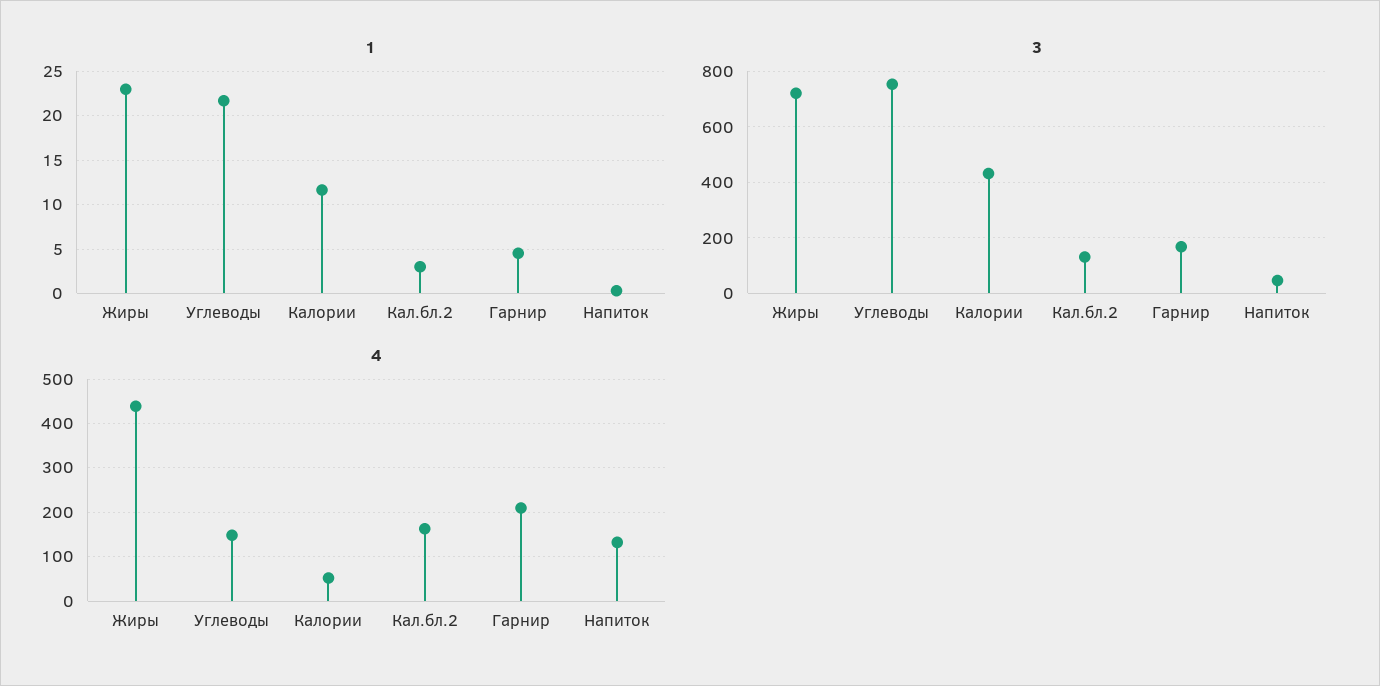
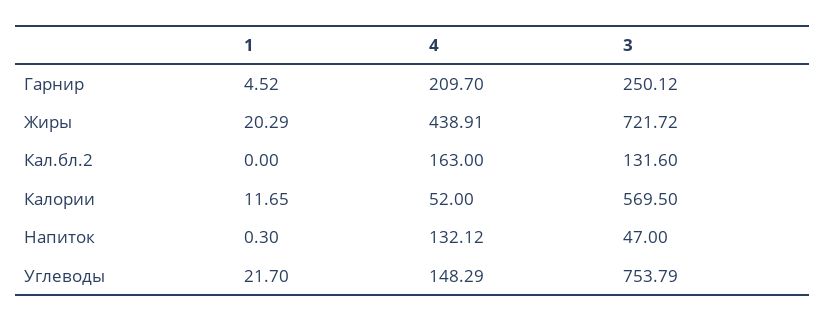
1, Жиры: 23 -> 20.29
1, Кал.бл.2: 3 -> 0
3, Калории: 425 -> 569.5
3, Гарнир: 175 -> 250.12

